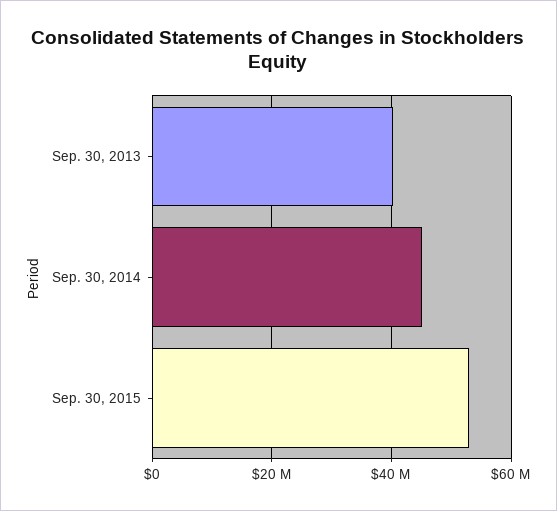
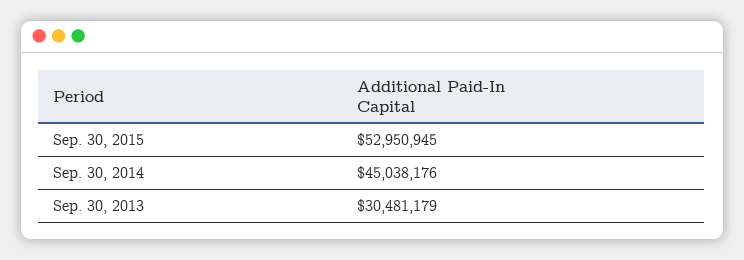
Sep. 30, 2013: 40000000 -> 30481179

